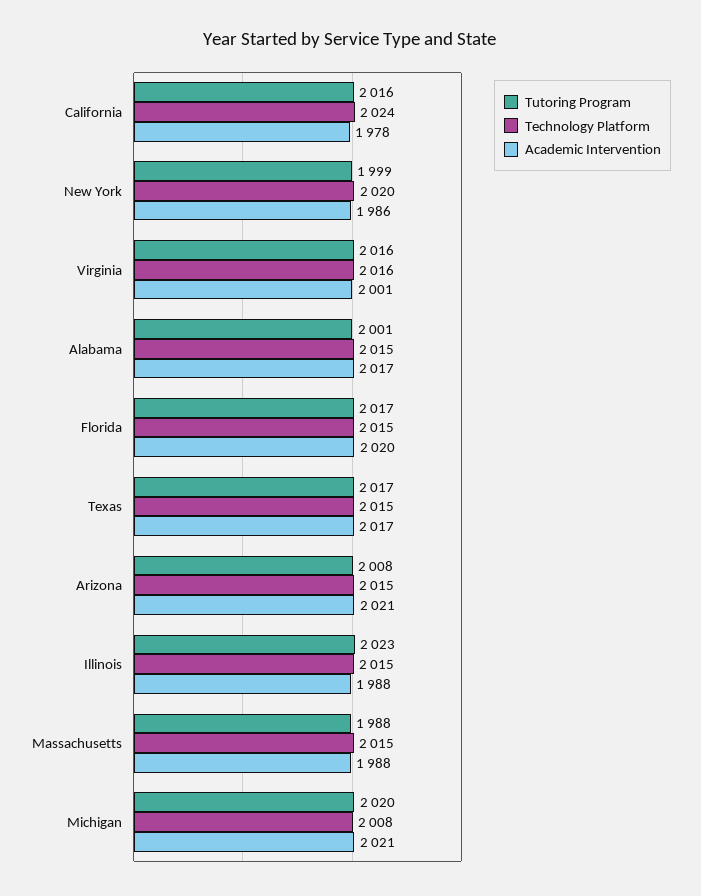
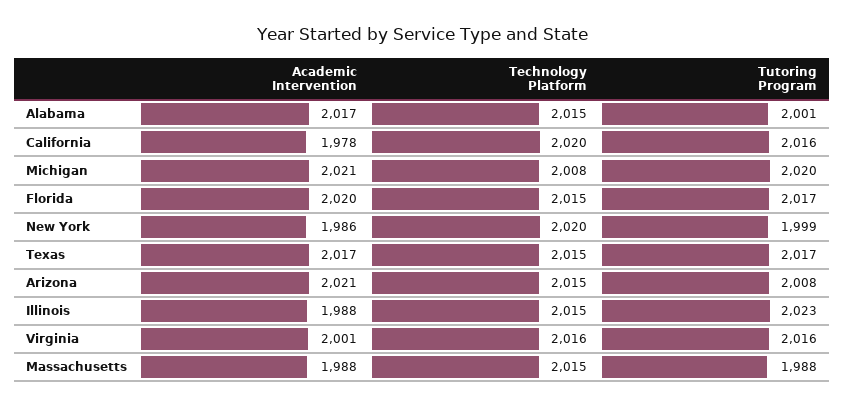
Technology Platform, California: 2024 -> 2020

